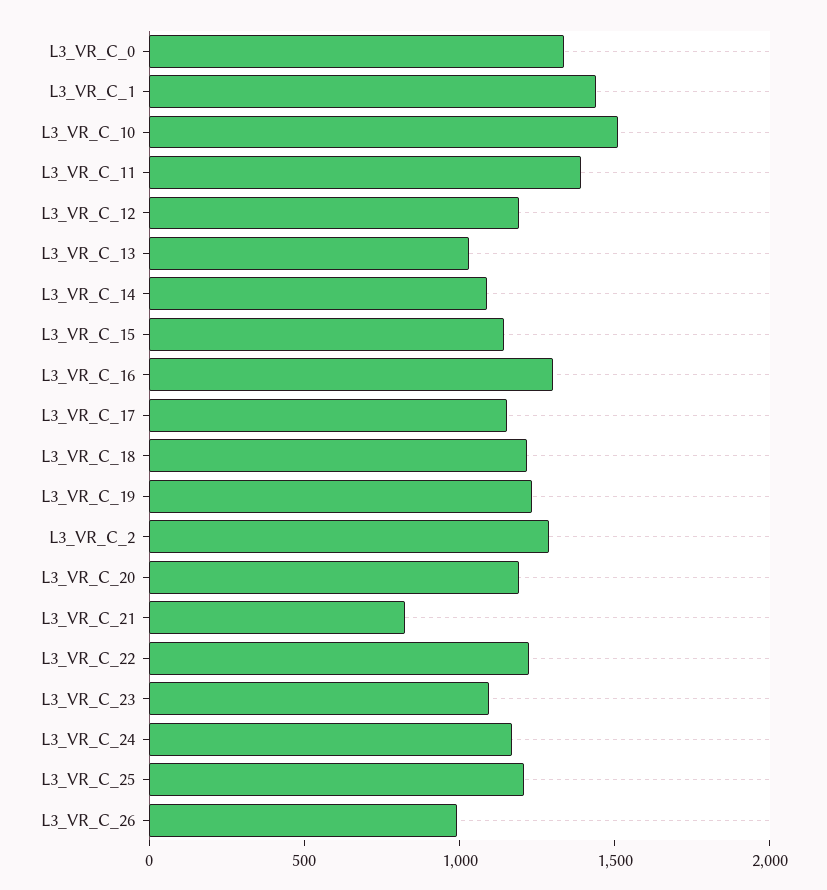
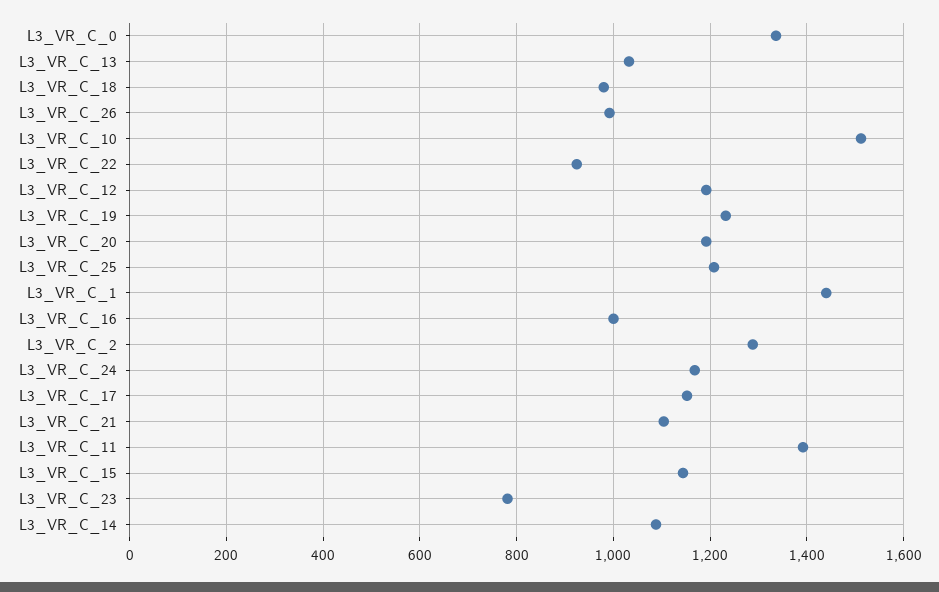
L3_VR_C_16: 1300 -> 1000
L3_VR_C_18: 1200 -> 980
L3_VR_C_21: 800 -> 1100
L3_VR_C_22: 1200 -> 920
L3_VR_C_23: 1100 -> 780

